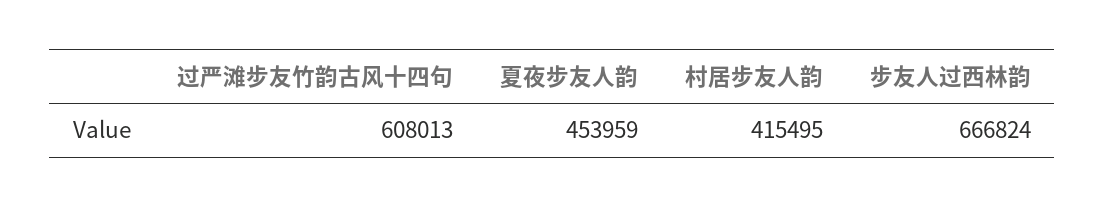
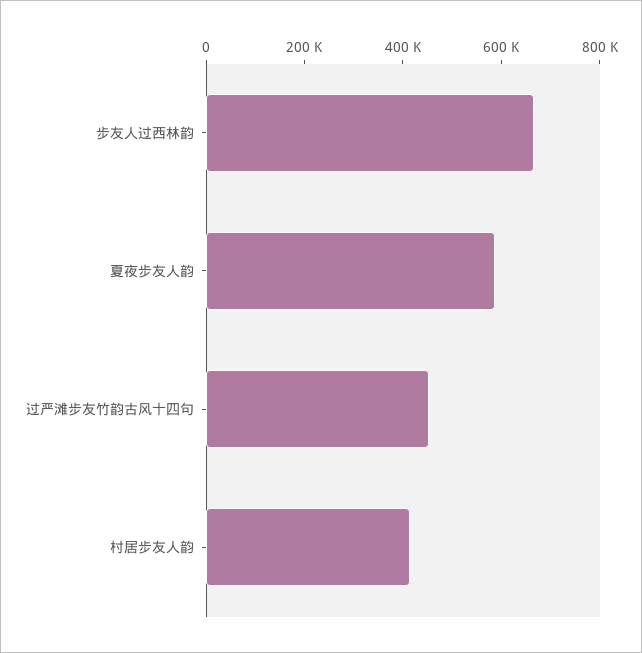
过严滩步友竹韵古风十四句: 608013 -> 450000
夏夜步友人韵: 453959 -> 600000

